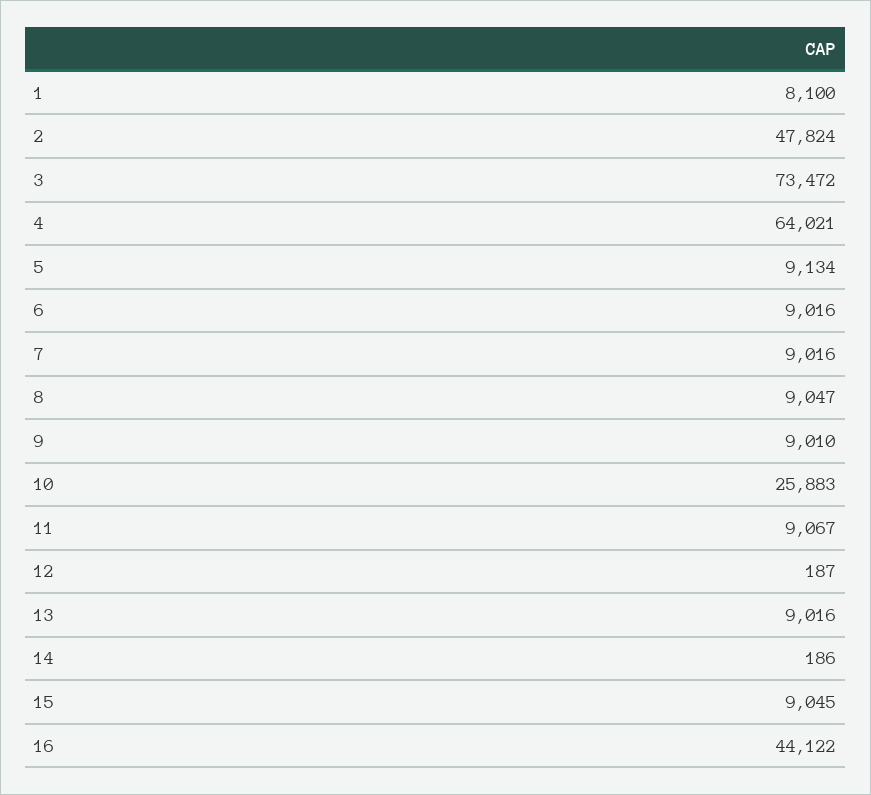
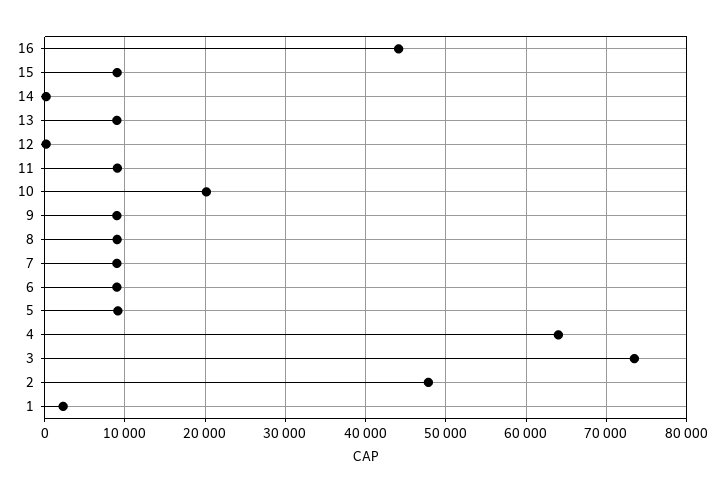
1: 8100 -> 2000
10: 25883 -> 20000

